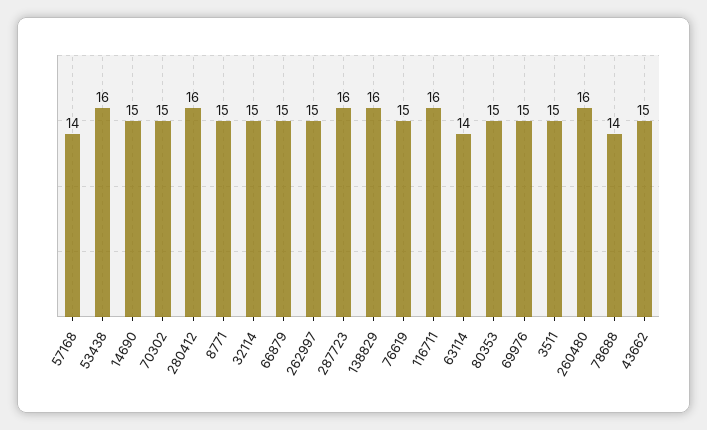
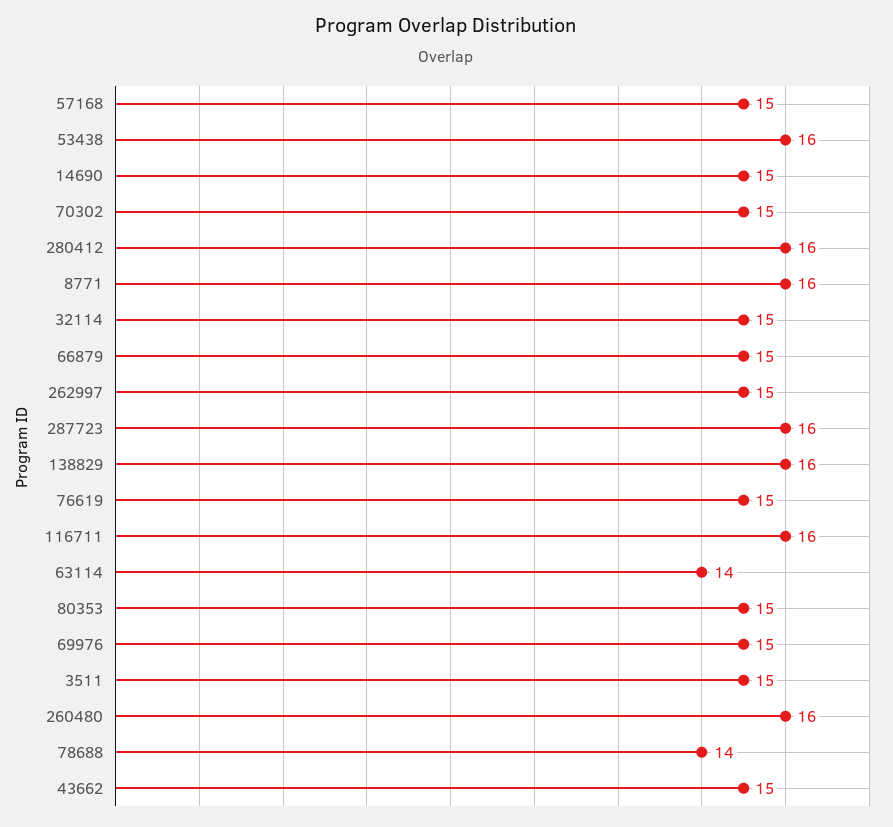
57168: 14 -> 15
8771: 15 -> 16

